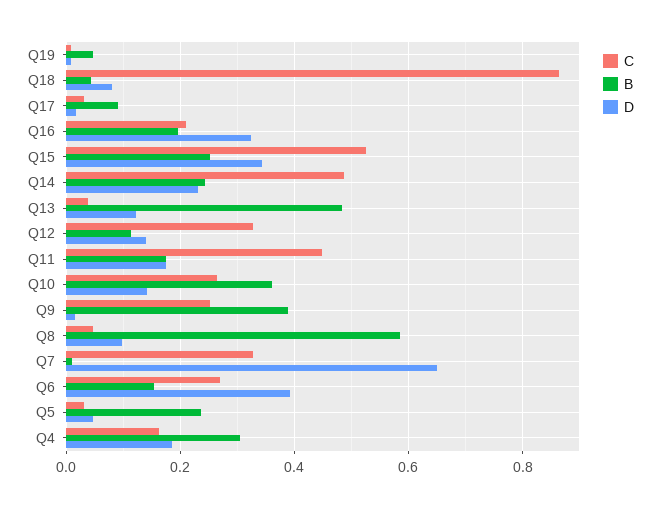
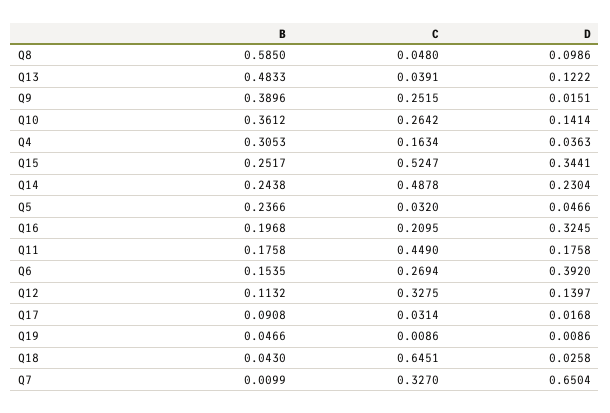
C, Q18: 0.86 -> 0.6451
D, Q18: 0.08 -> 0.0258
D, Q4: 0.18 -> 0.0363

